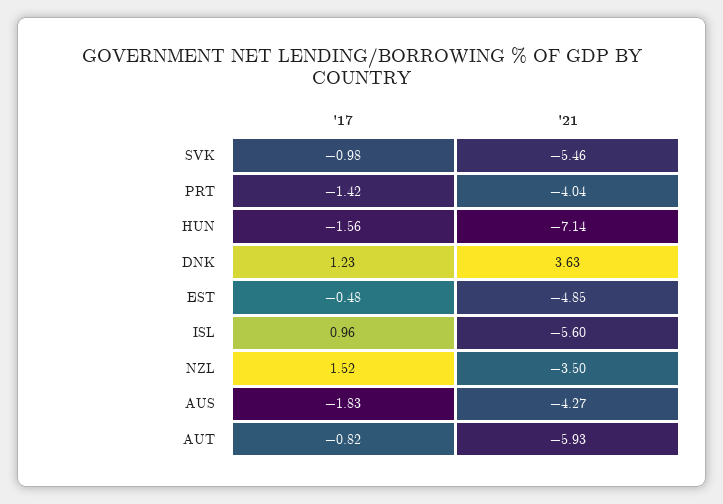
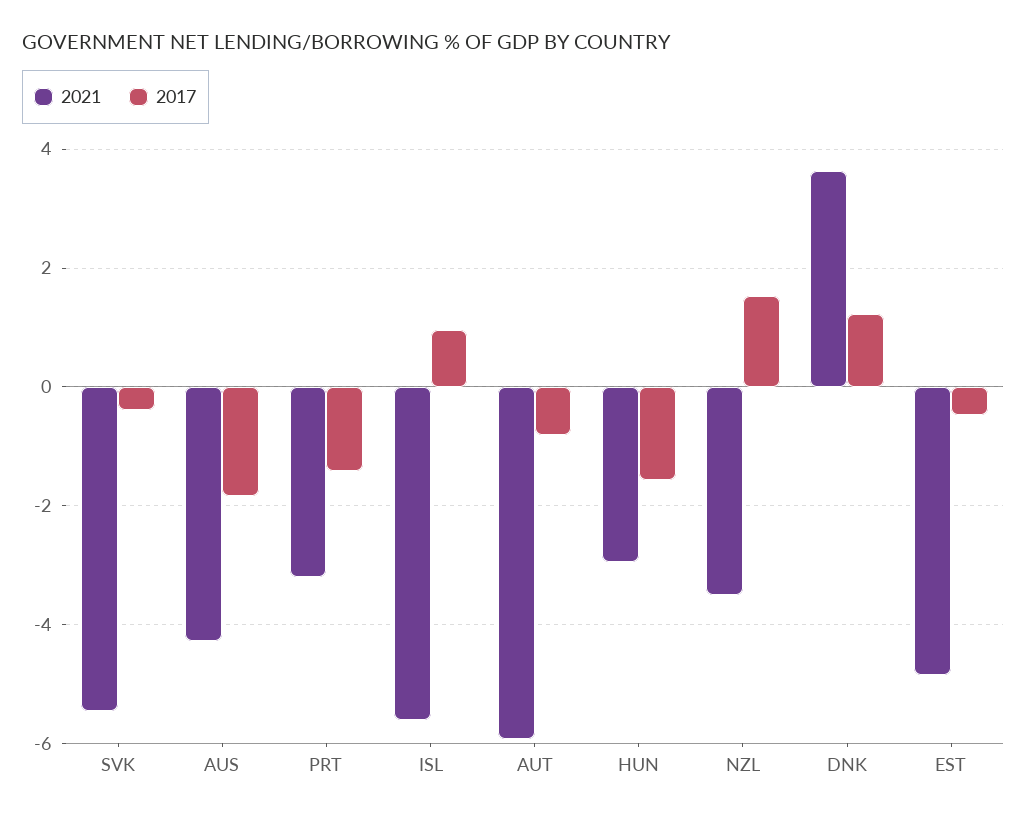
'17, SVK: -0.98 -> -0.4
'21, PRT: -4.04 -> -3.2
'21, HUN: -7.14 -> -3

